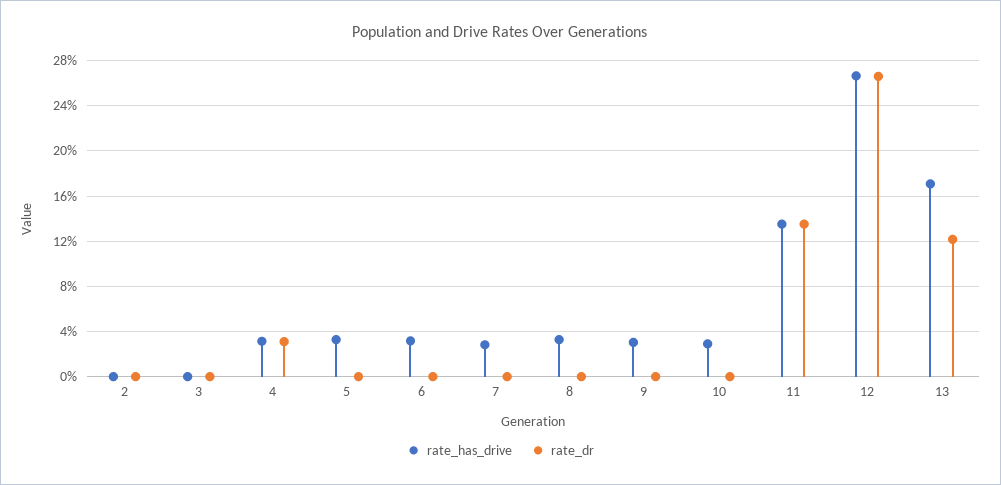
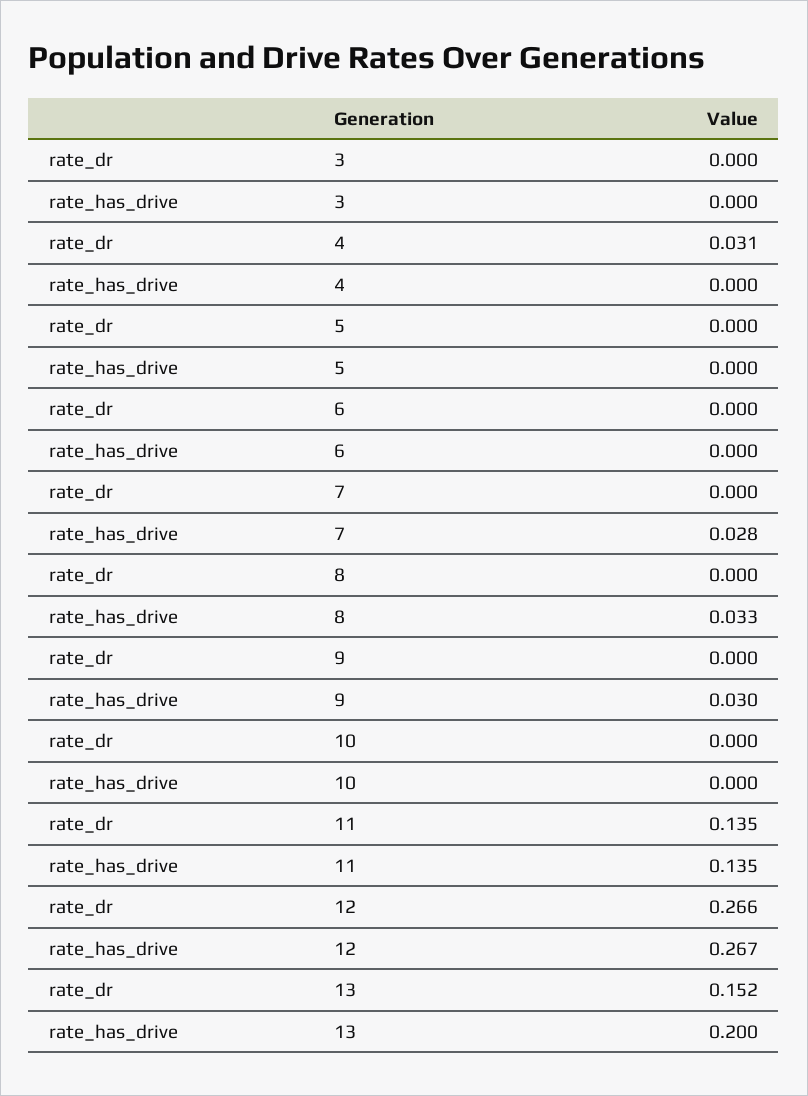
rate_has_drive, 2: 0 -> none
rate_dr, 2: 0 -> none
rate_has_drive, 4: 0.03 -> 0
rate_has_drive, 5: 0.03 -> 0
rate_has_drive, 6: 0.03 -> 0
rate_has_drive, 10: 0.03 -> 0
rate_has_drive, 13: 0.17 -> 0.2
rate_dr, 13: 0.12 -> 0.152

